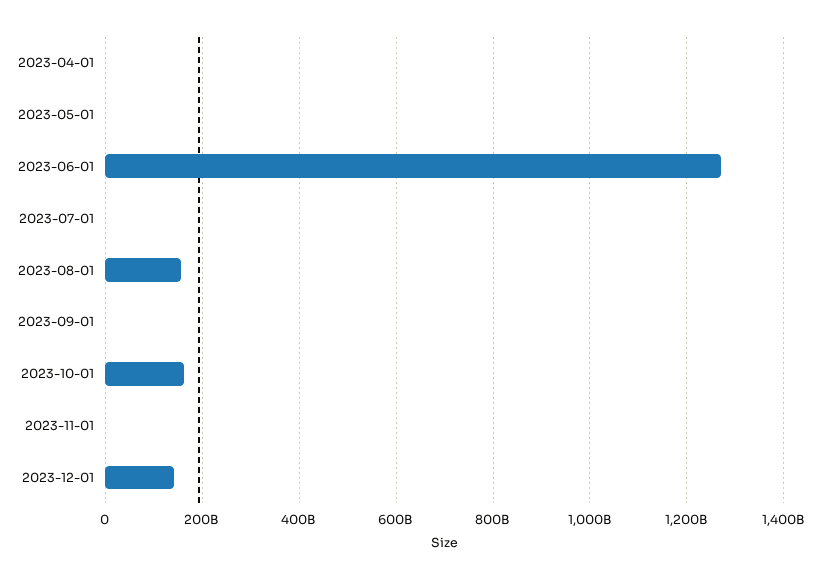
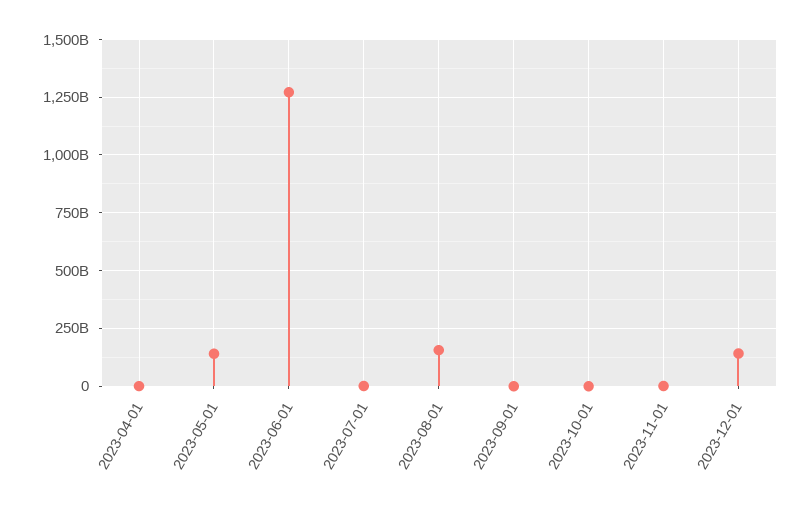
2023-05-01: 0 -> 150000000000
2023-10-01: 160000000000 -> 0

